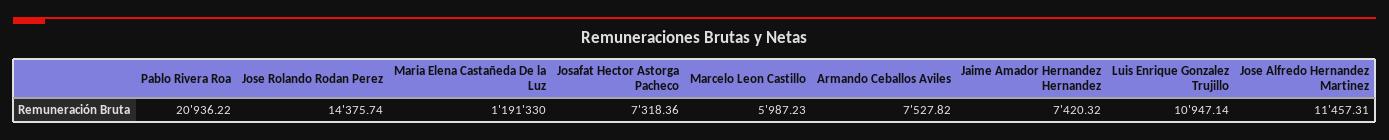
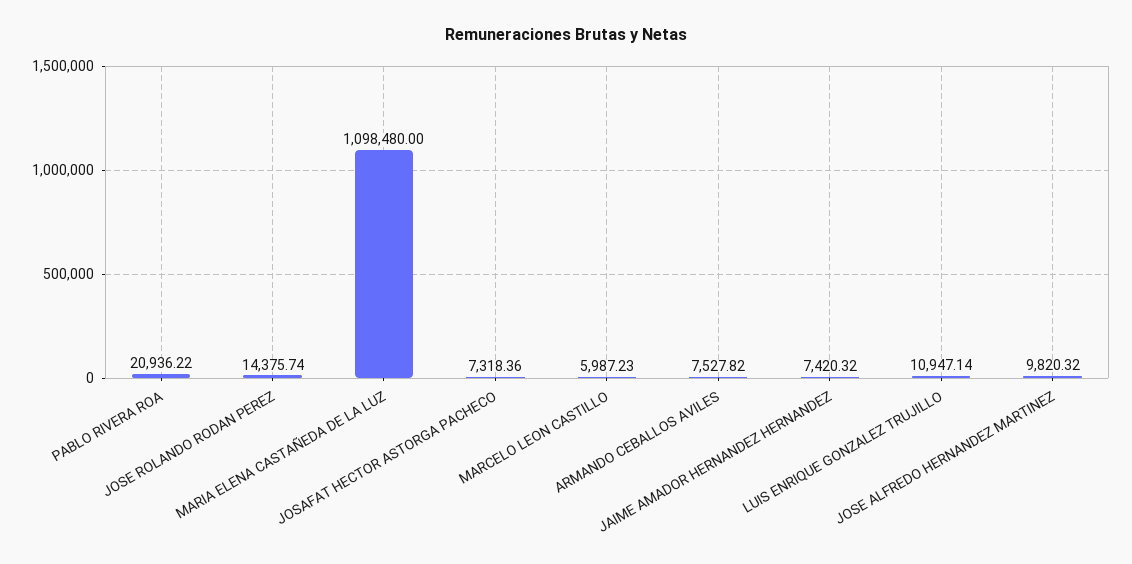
Maria Elena Castañeda De la Luz: 1191330 -> 1098480
Jose Alfredo Hernandez Martinez: 11457.31 -> 9820.32

